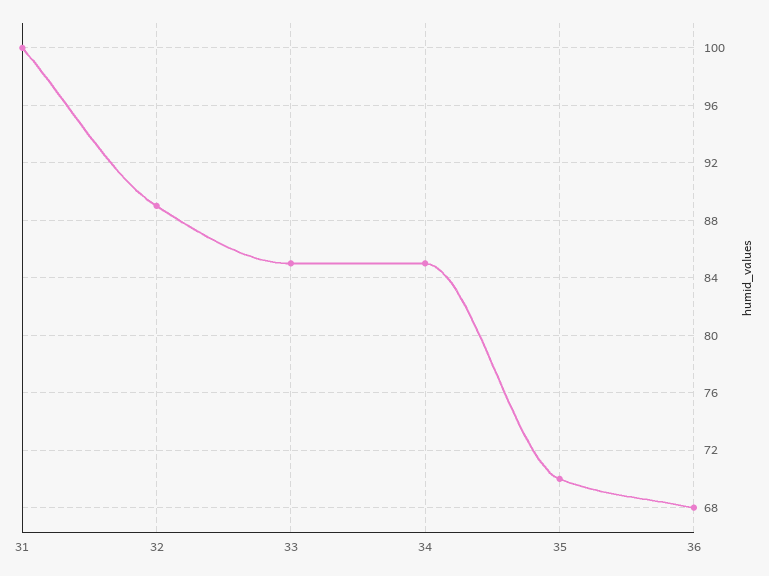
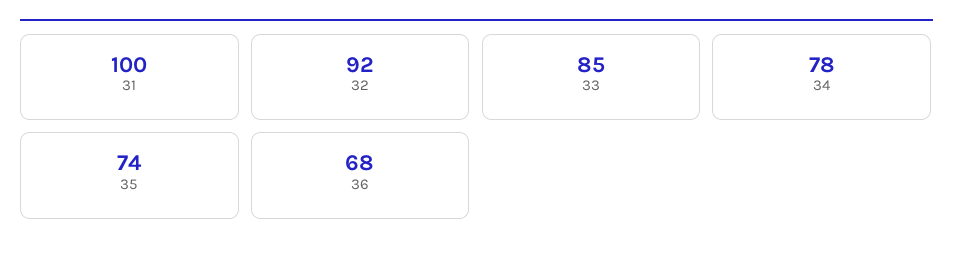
32: 89 -> 92
34: 85 -> 78
35: 70 -> 74

